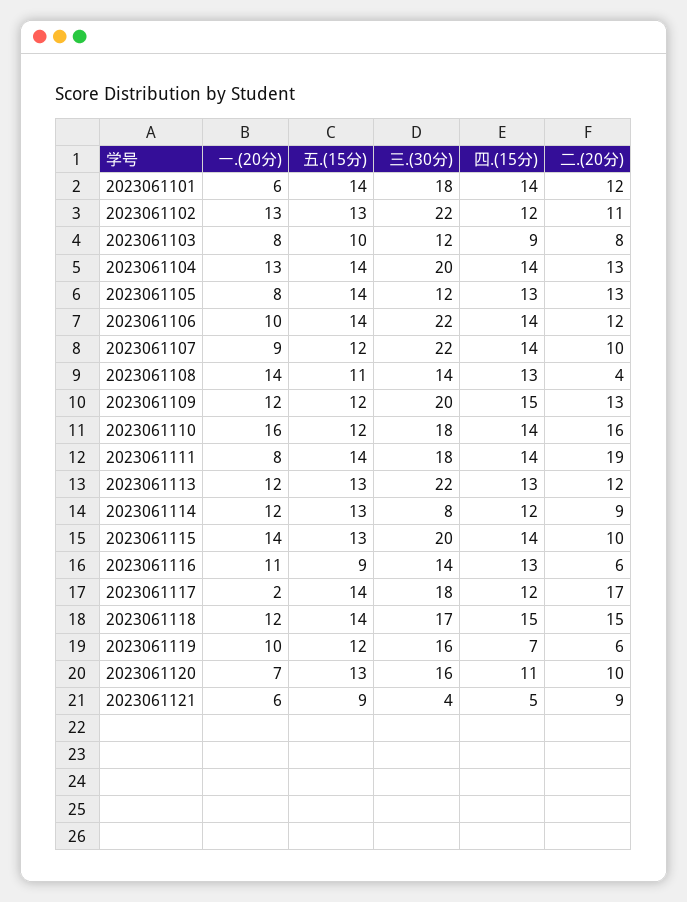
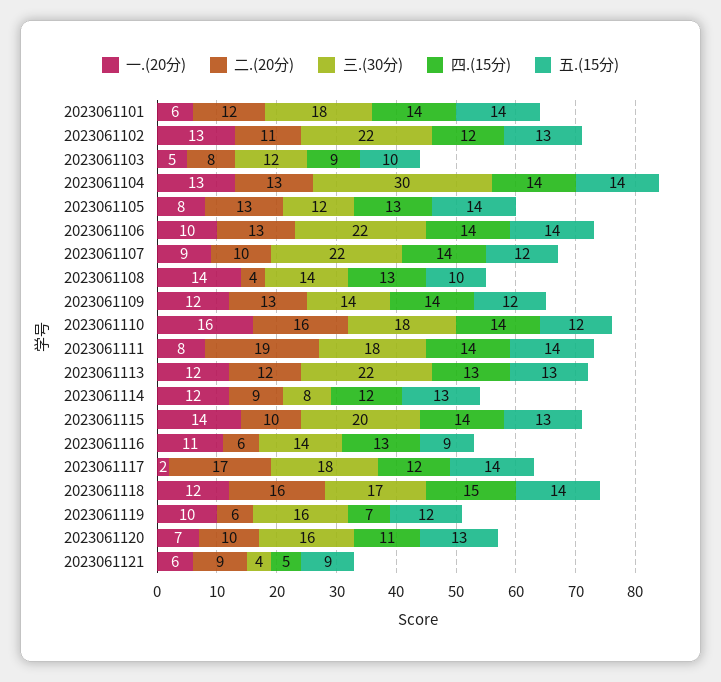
一.(20分), 2023061103: 8 -> 5
三.(30分), 2023061104: 20 -> 30
二.(20分), 2023061106: 12 -> 13
五.(15分), 2023061108: 11 -> 10
三.(30分), 2023061109: 20 -> 14
四.(15分), 2023061109: 15 -> 14
二.(20分), 2023061118: 15 -> 16

